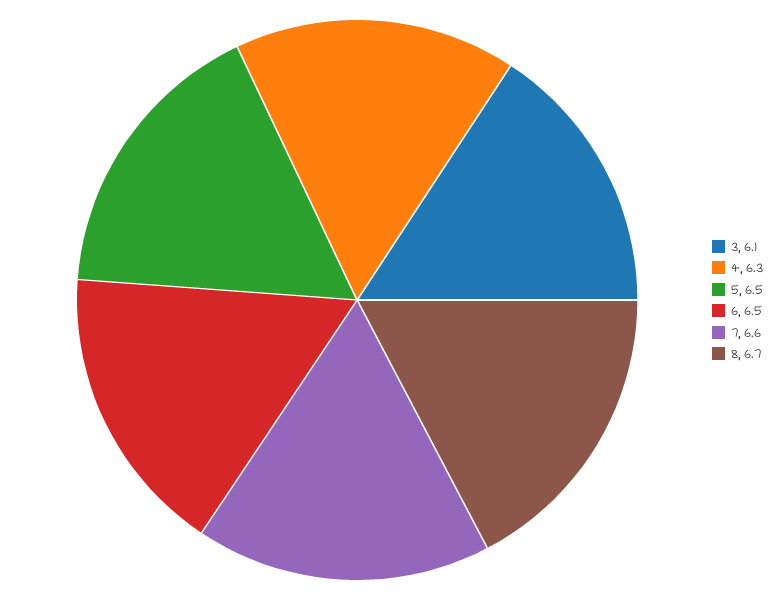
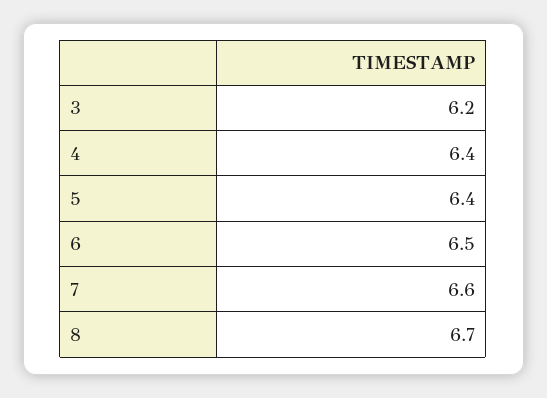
3: 6.1 -> 6.2
4: 6.3 -> 6.4
5: 6.5 -> 6.4

